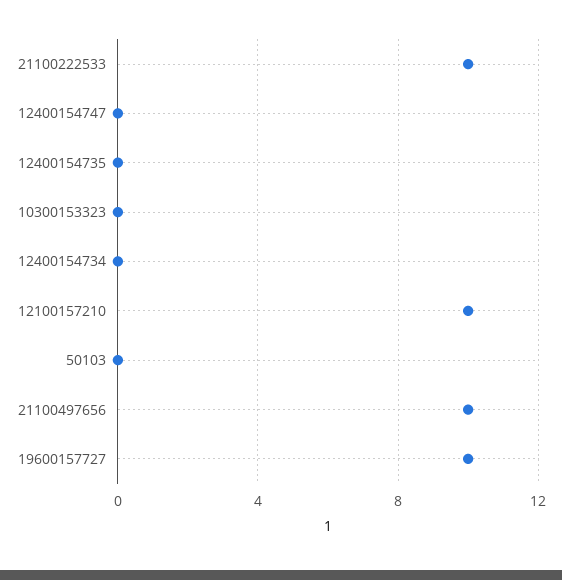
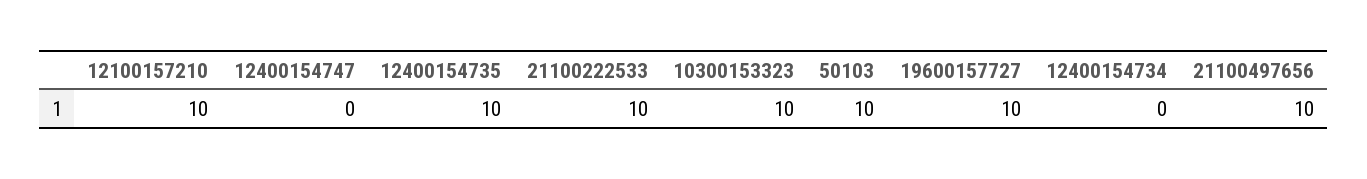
12400154735: 0 -> 10
10300153323: 0 -> 10
50103: 0 -> 10

